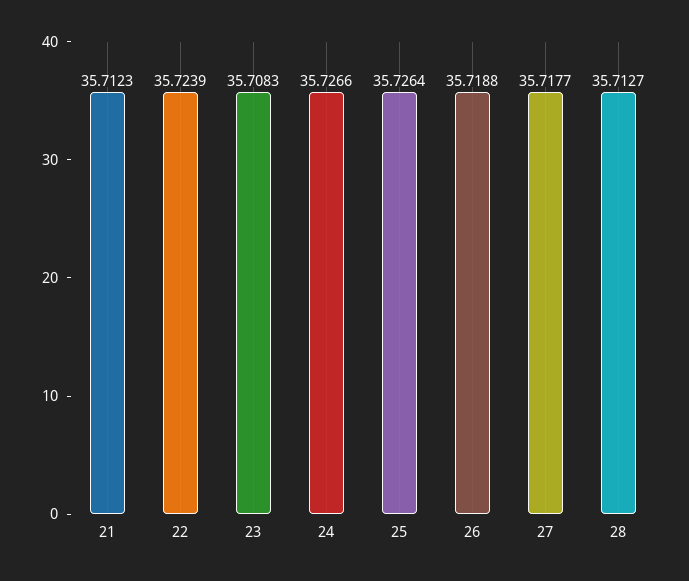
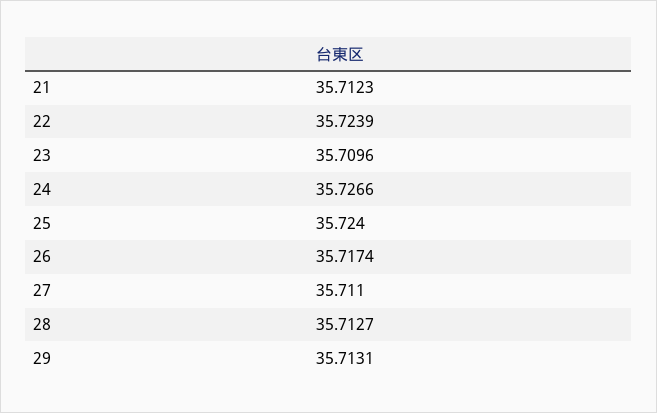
23: 35.7083 -> 35.7096
25: 35.7264 -> 35.724
26: 35.7188 -> 35.7174
27: 35.7177 -> 35.711
29: none -> 35.7131

